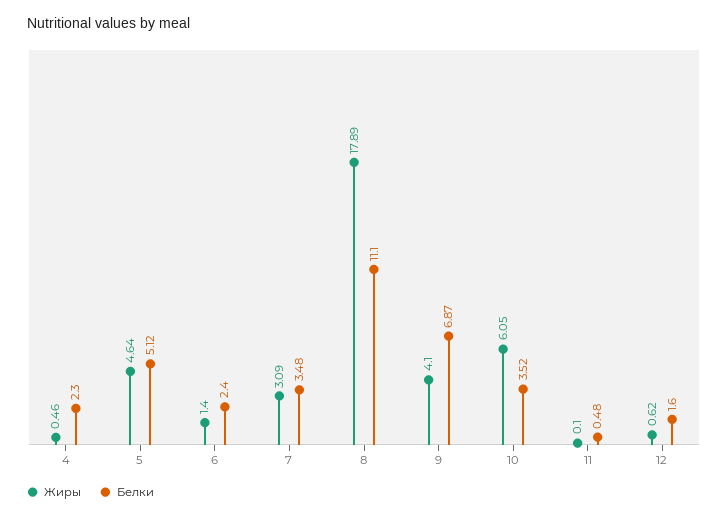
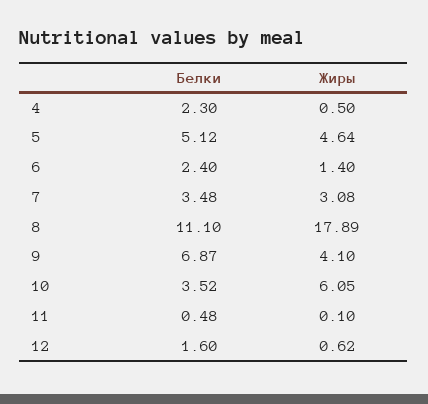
Жиры, 4: 0.46 -> 0.5
Жиры, 7: 3.09 -> 3.08

